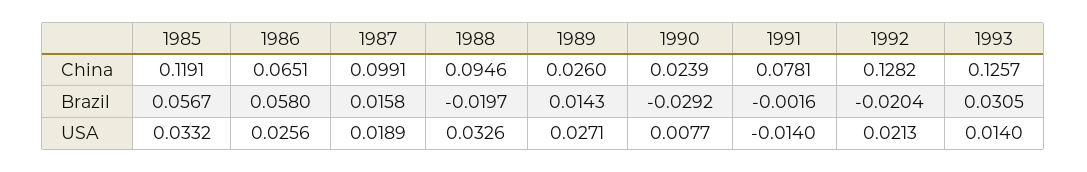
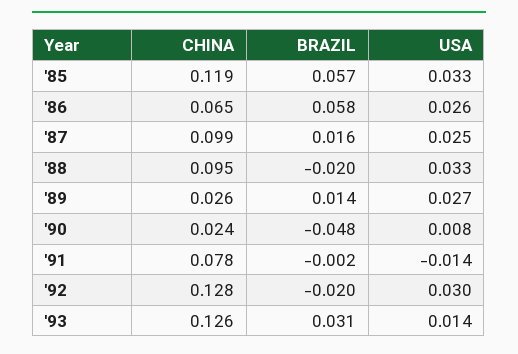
1990, Brazil: -0.0292 -> -0.048
1987, USA: 0.0189 -> 0.025
1992, USA: 0.0213 -> 0.03

